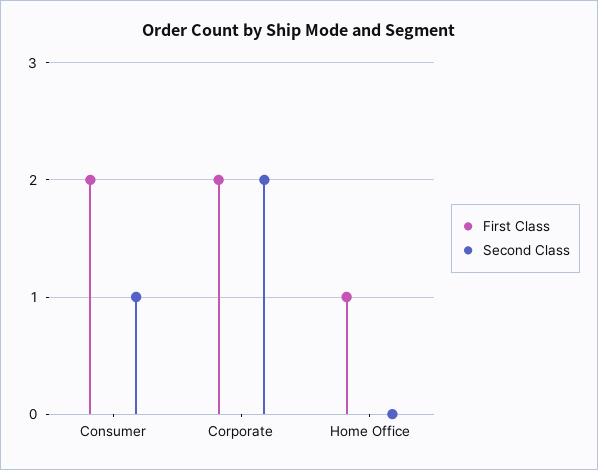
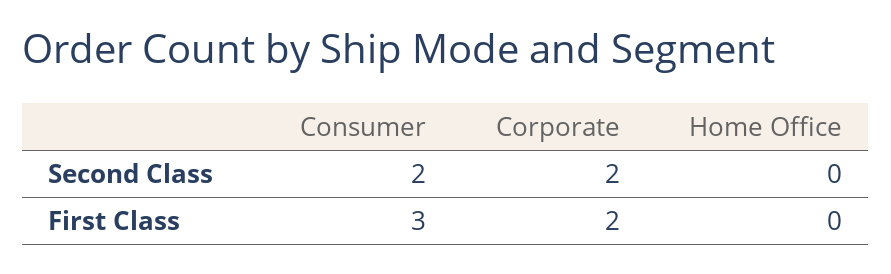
First Class, Consumer: 2 -> 3
Second Class, Consumer: 1 -> 2
First Class, Home Office: 1 -> 0

